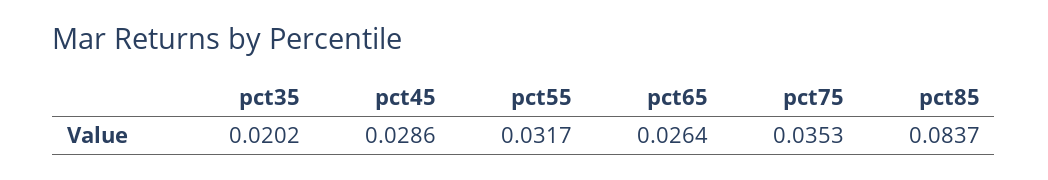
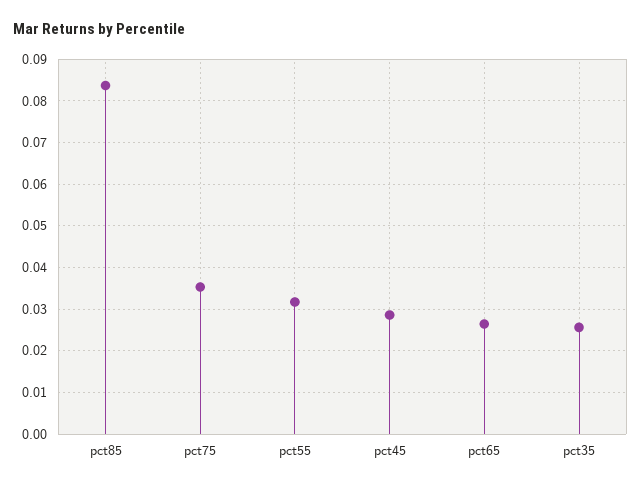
pct35: 0.0202 -> 0.026

